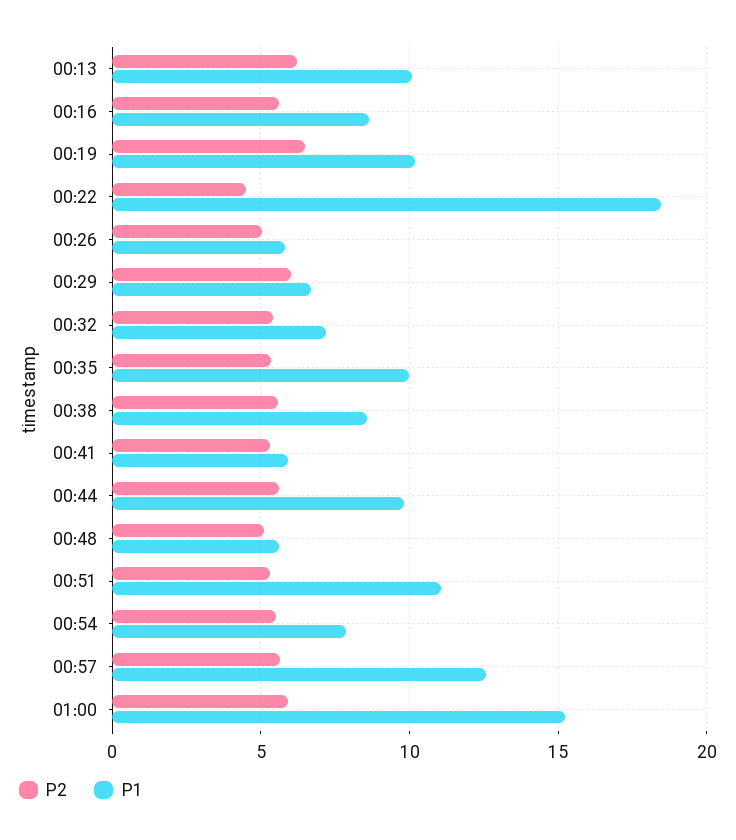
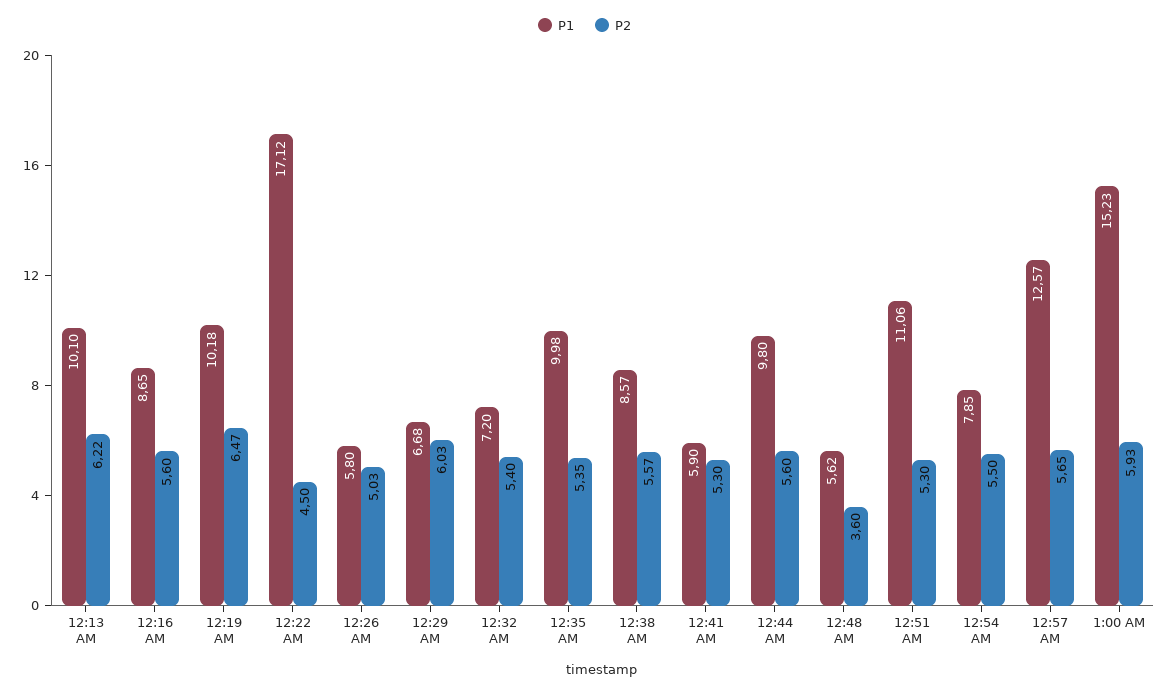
P1, 00:22: 18.5 -> 17.12
P2, 00:48: 5 -> 3.6

